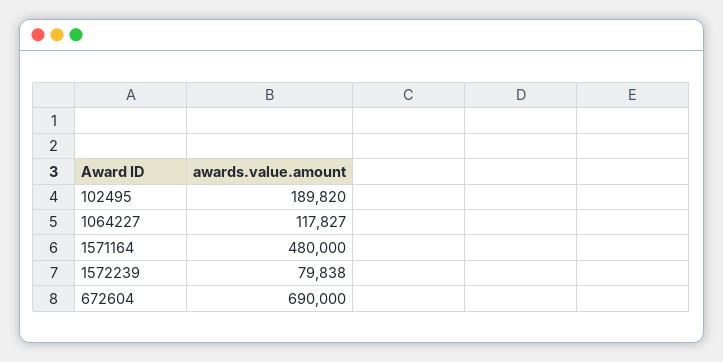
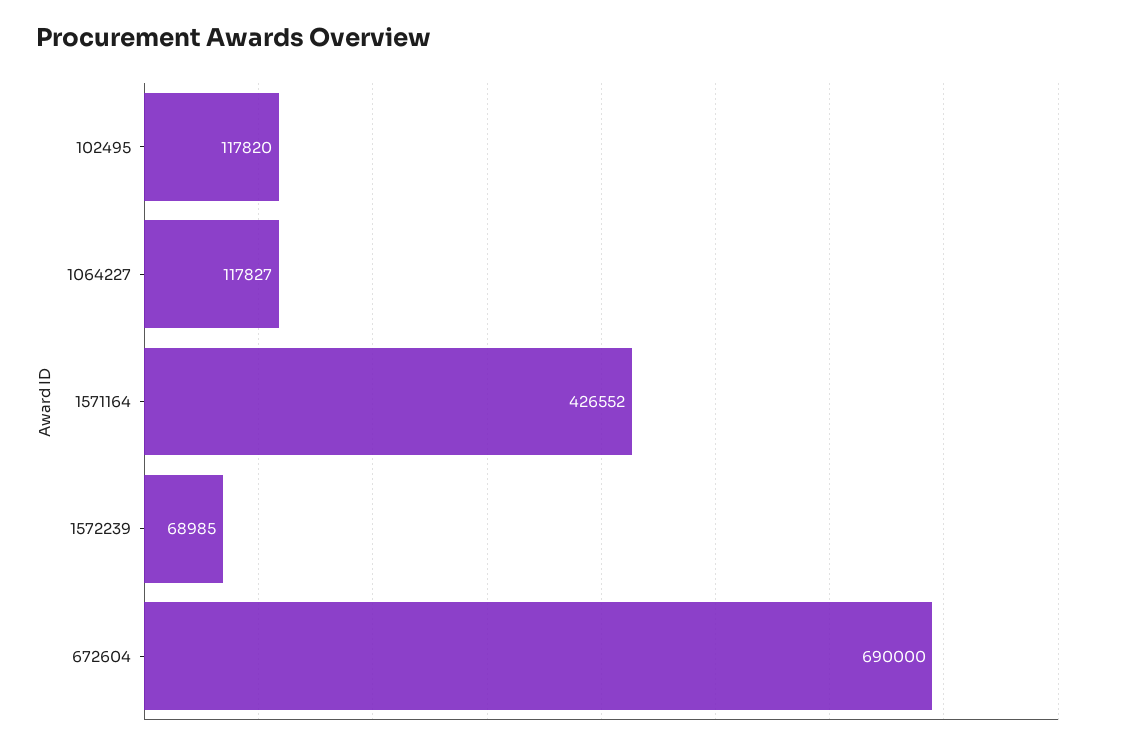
102495: 189820 -> 117820
1571164: 480000 -> 426552
1572239: 79838 -> 68985

